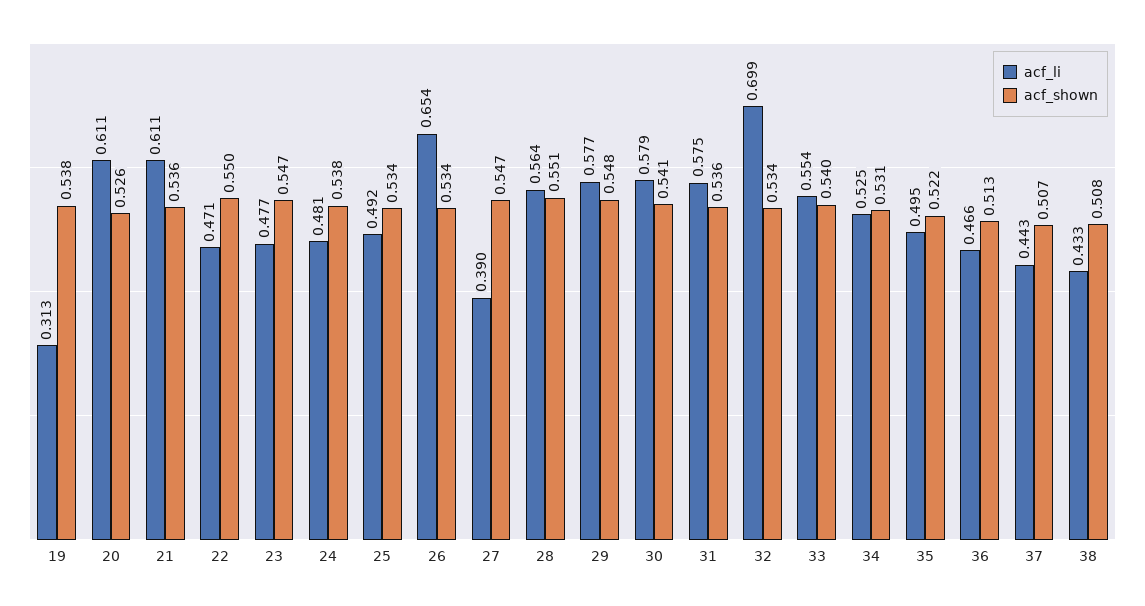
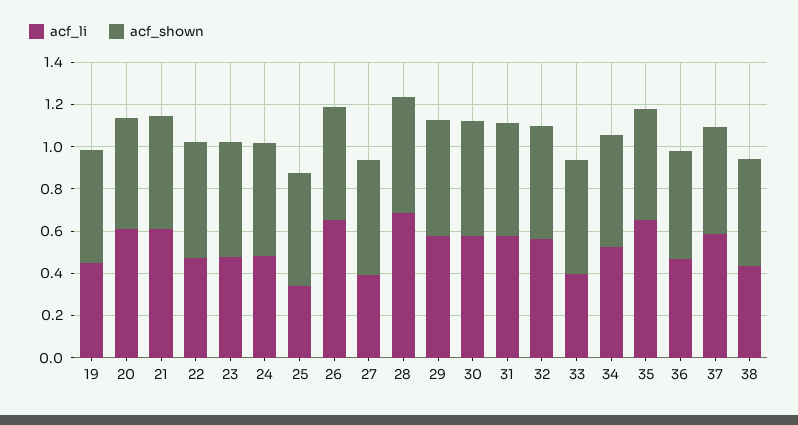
acf_li, 19: 0.313 -> 0.45
acf_li, 25: 0.492 -> 0.35
acf_li, 28: 0.564 -> 0.7
acf_li, 32: 0.699 -> 0.55
acf_li, 33: 0.554 -> 0.4
acf_li, 35: 0.495 -> 0.65
acf_li, 37: 0.443 -> 0.6

